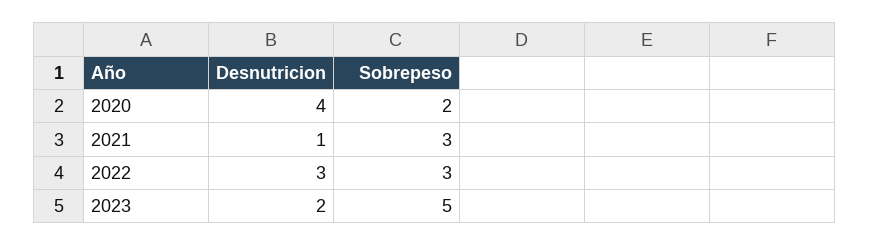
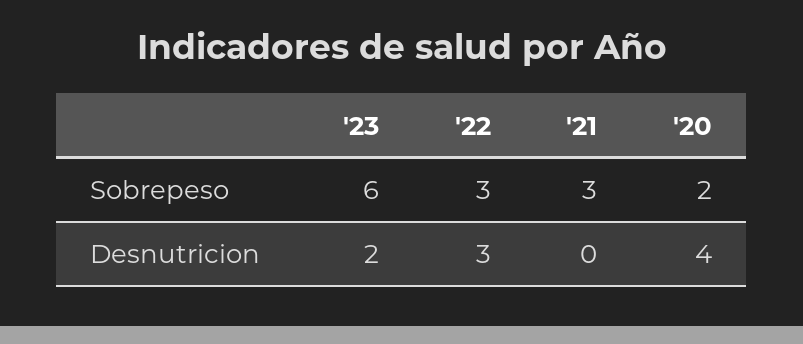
Desnutricion, 2021: 1 -> 0
Sobrepeso, 2023: 5 -> 6

